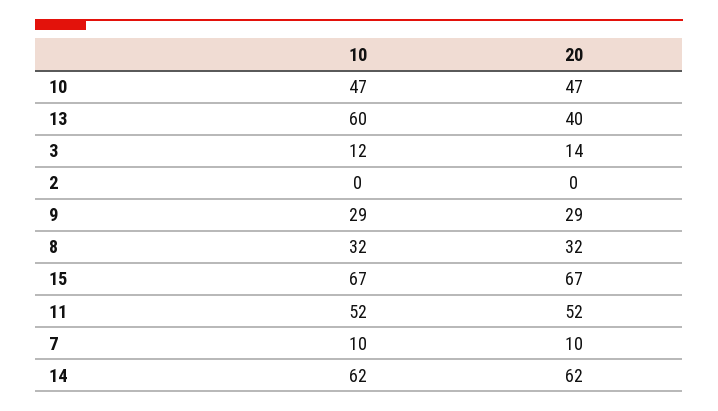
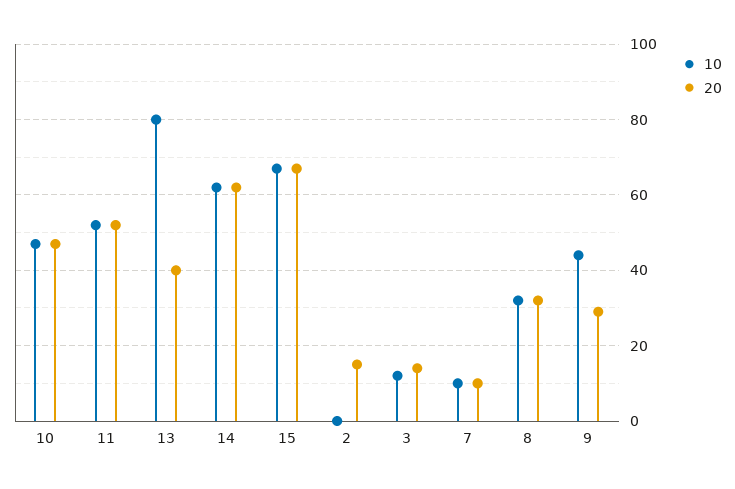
10, 13: 60 -> 80
20, 2: 0 -> 15
10, 9: 29 -> 45

